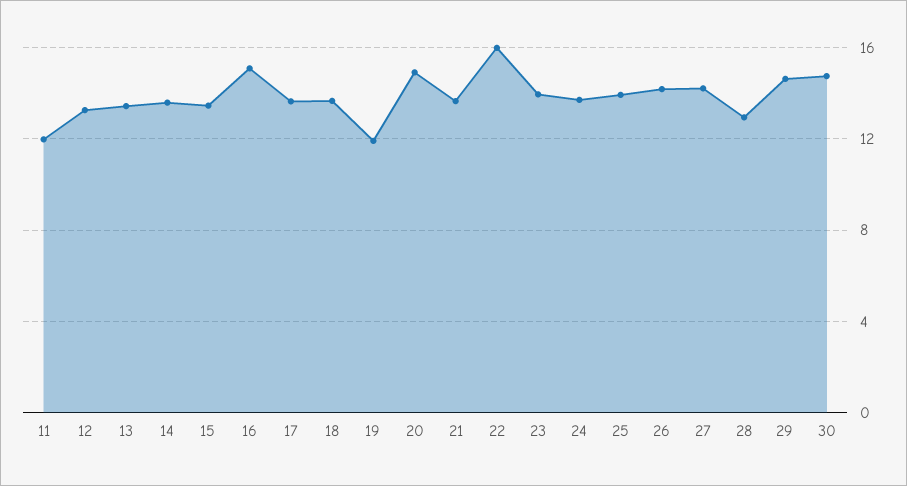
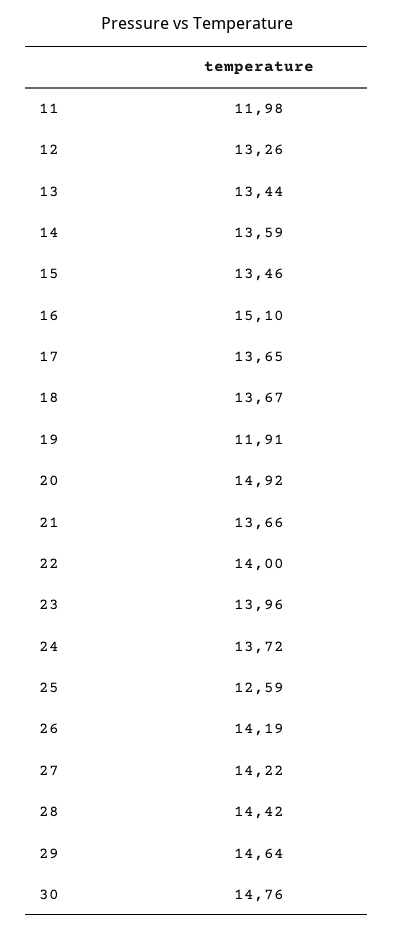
22: 16 -> 14
25: 14 -> 12.59
28: 13 -> 14.42

